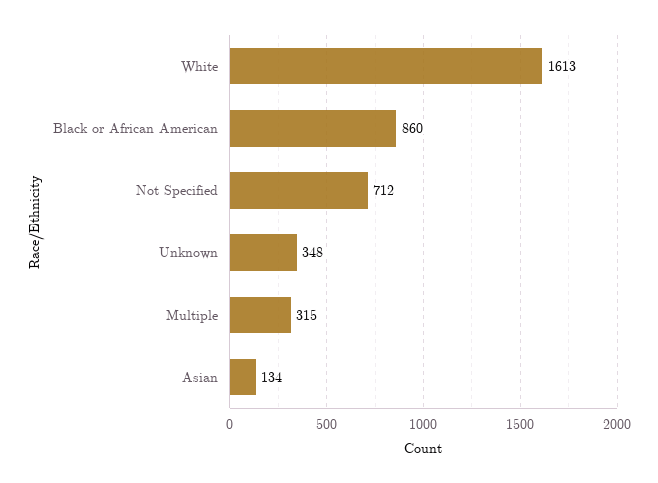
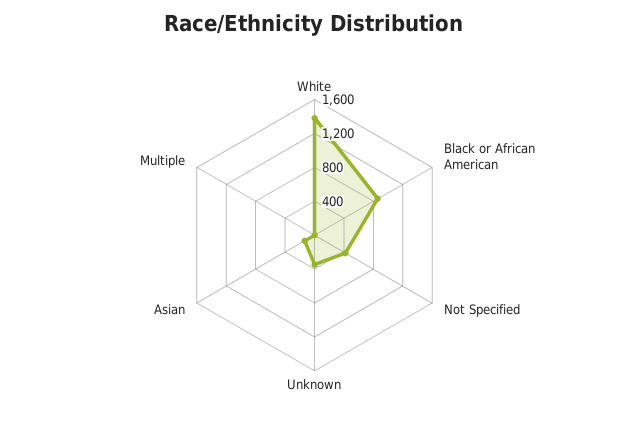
White: 1613 -> 1400
Not Specified: 712 -> 400
Multiple: 315 -> 0

